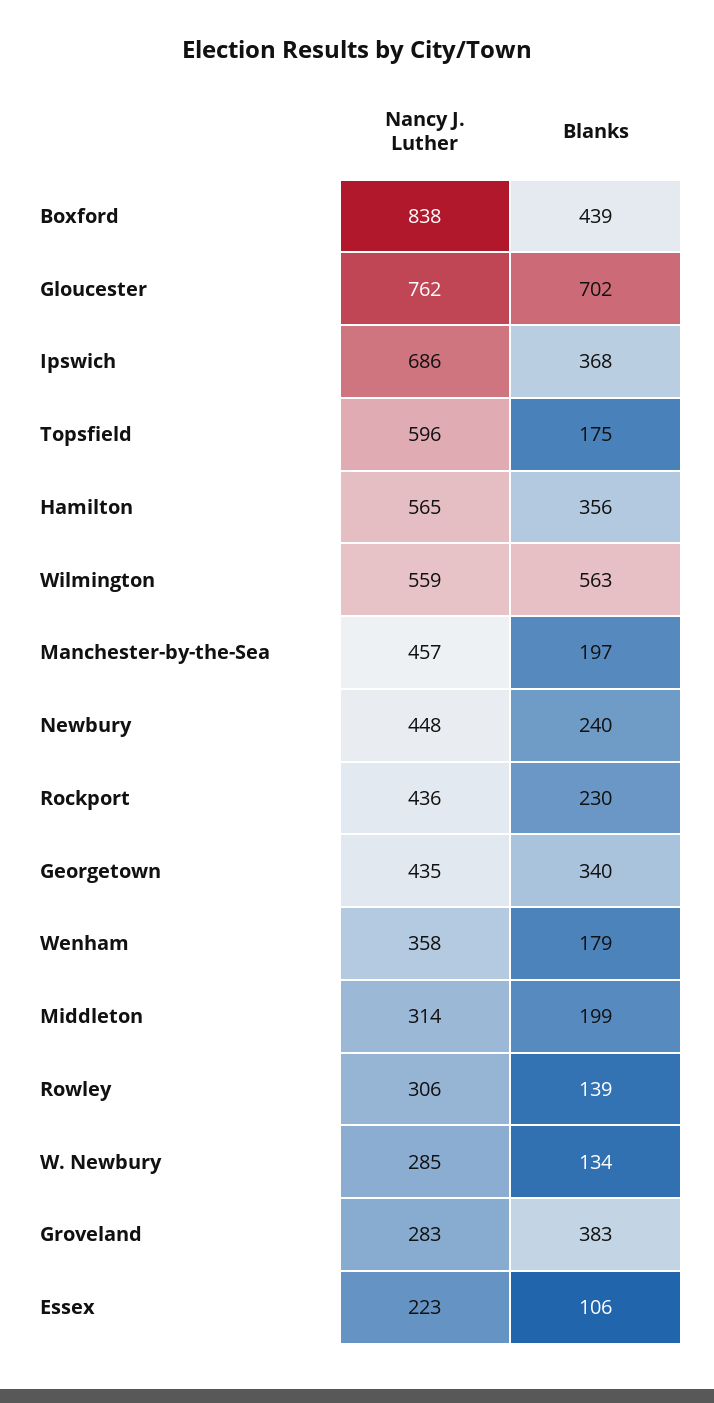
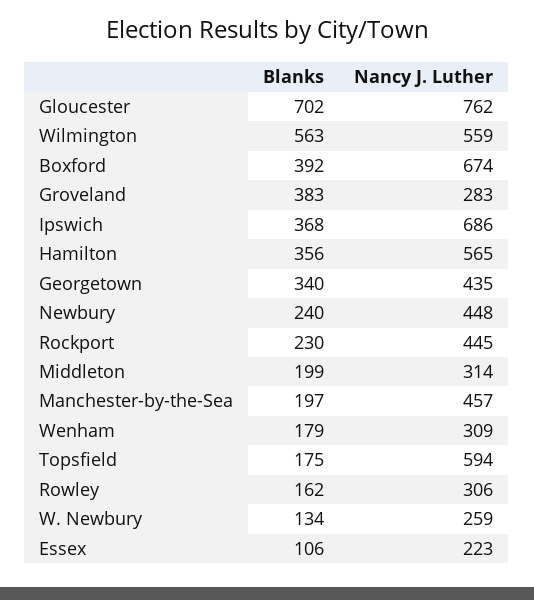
Nancy J. Luther, Boxford: 838 -> 674
Blanks, Boxford: 439 -> 392
Nancy J. Luther, Topsfield: 596 -> 594
Nancy J. Luther, Rockport: 436 -> 445
Nancy J. Luther, Wenham: 358 -> 309
Blanks, Rowley: 139 -> 162
Nancy J. Luther, W. Newbury: 285 -> 259

